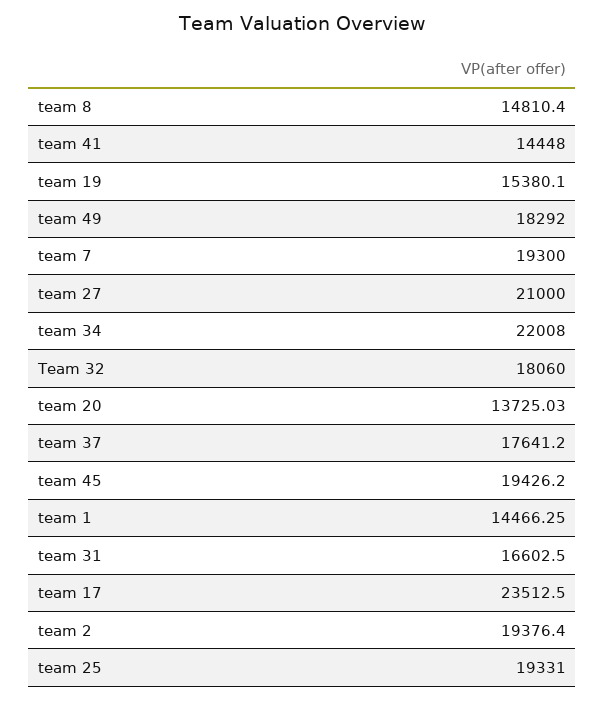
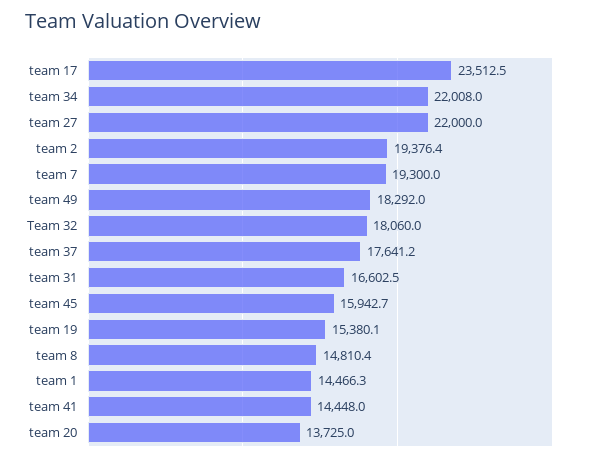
team 27: 21000 -> 22000
team 45: 19426.2 -> 15942.7
team 25: 19331 -> none

